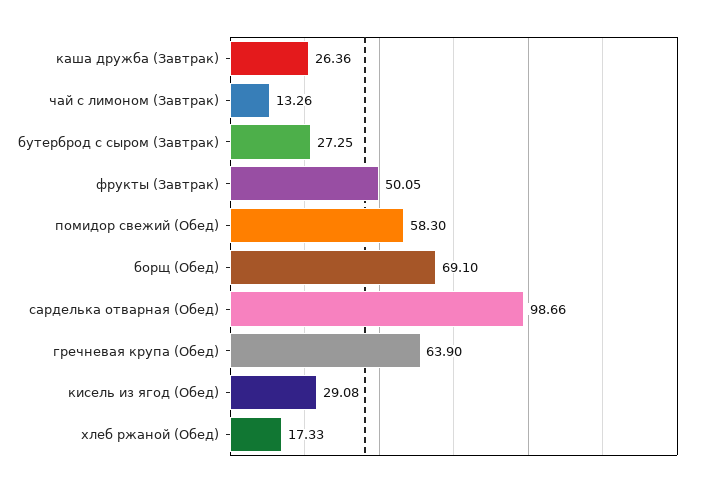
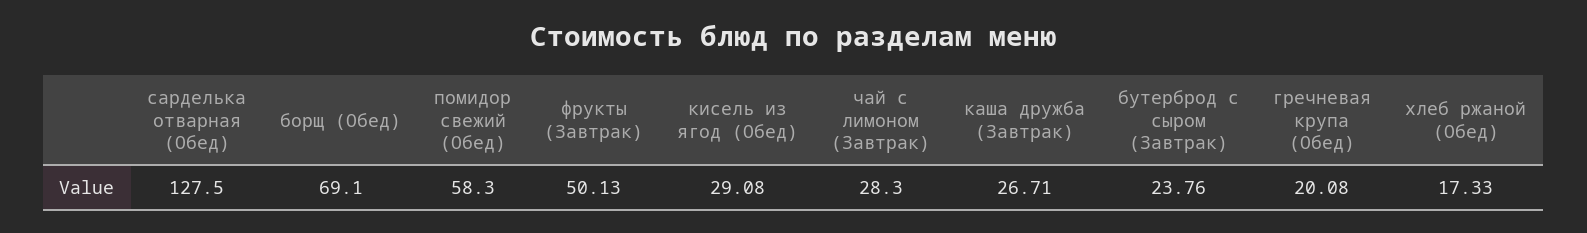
каша дружба (Завтрак): 26.36 -> 26.71
чай с лимоном (Завтрак): 13.26 -> 28.3
бутерброд с сыром (Завтрак): 27.25 -> 23.76
фрукты (Завтрак): 50.05 -> 50.13
сарделька отварная (Обед): 98.66 -> 127.5
гречневая крупа (Обед): 63.9 -> 20.08

